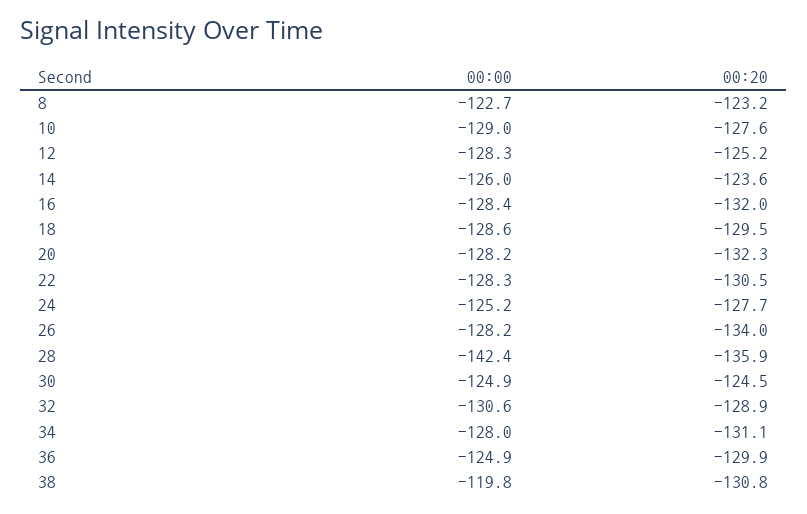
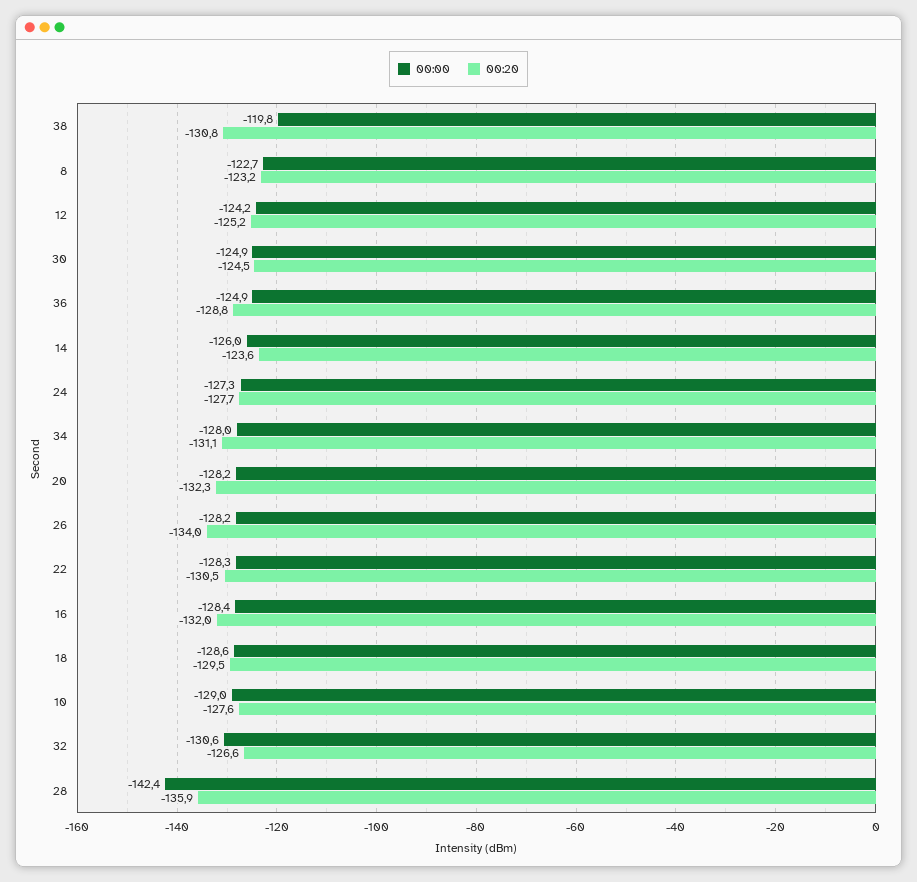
00:00, 12: -128.3 -> -124.2
00:00, 24: -125.2 -> -127.3
00:20, 32: -128.9 -> -126.6
00:20, 36: -129.9 -> -128.8

